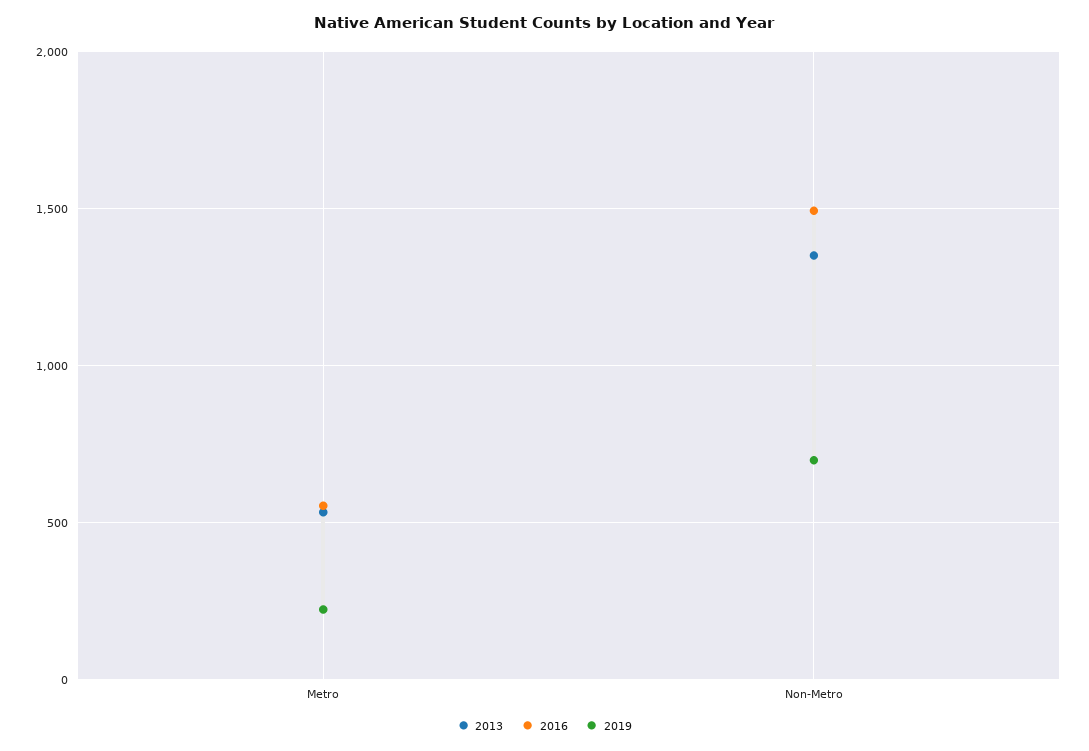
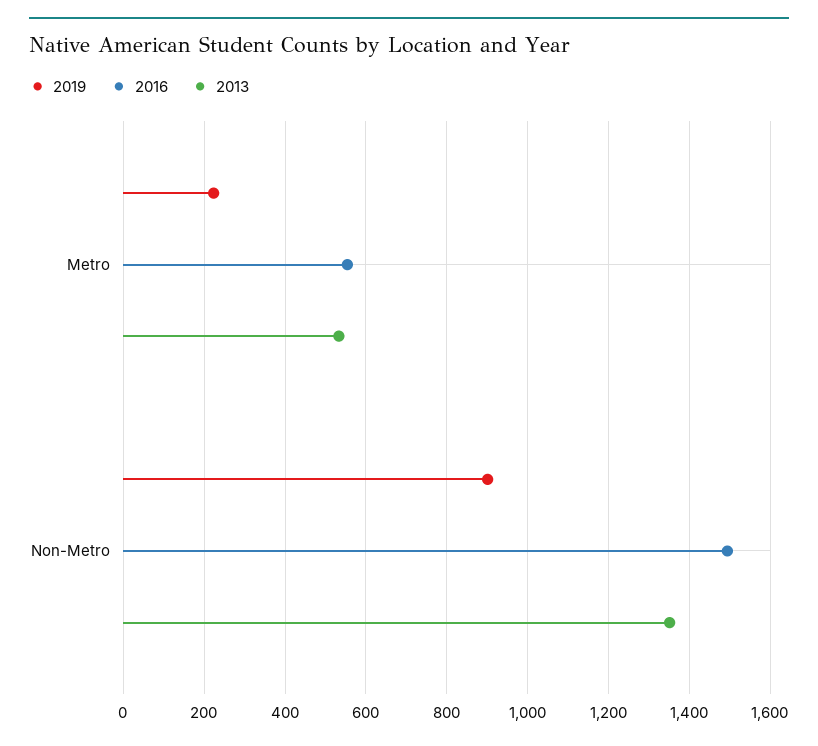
2019, Non-Metro: 700 -> 900

